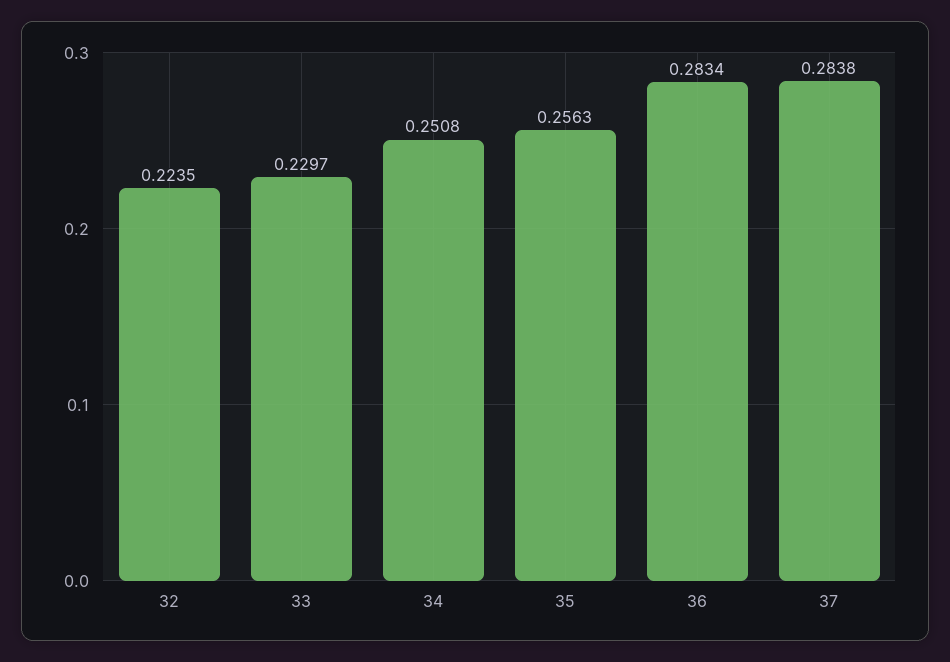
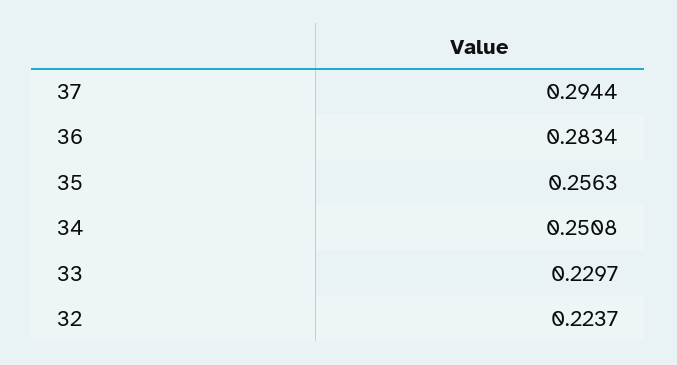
32: 0.2235 -> 0.2237
37: 0.2838 -> 0.2944

